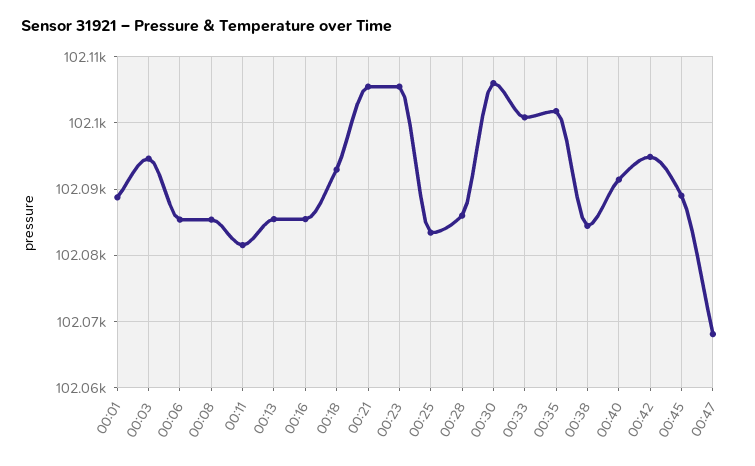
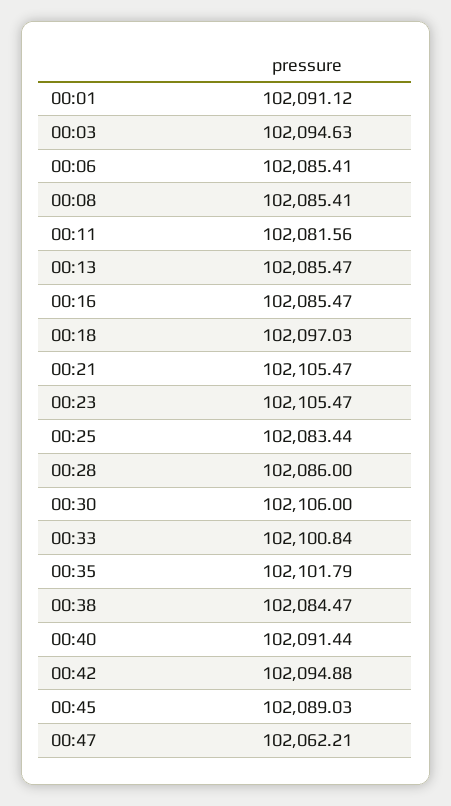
00:01: 102089 -> 102091.12
00:18: 102093 -> 102097.03
00:47: 102068 -> 102062.21

